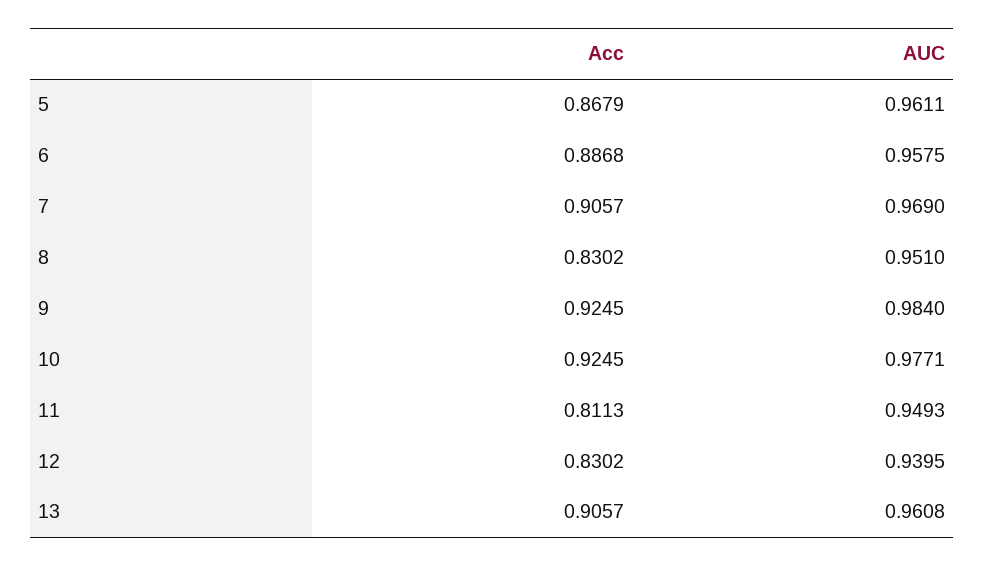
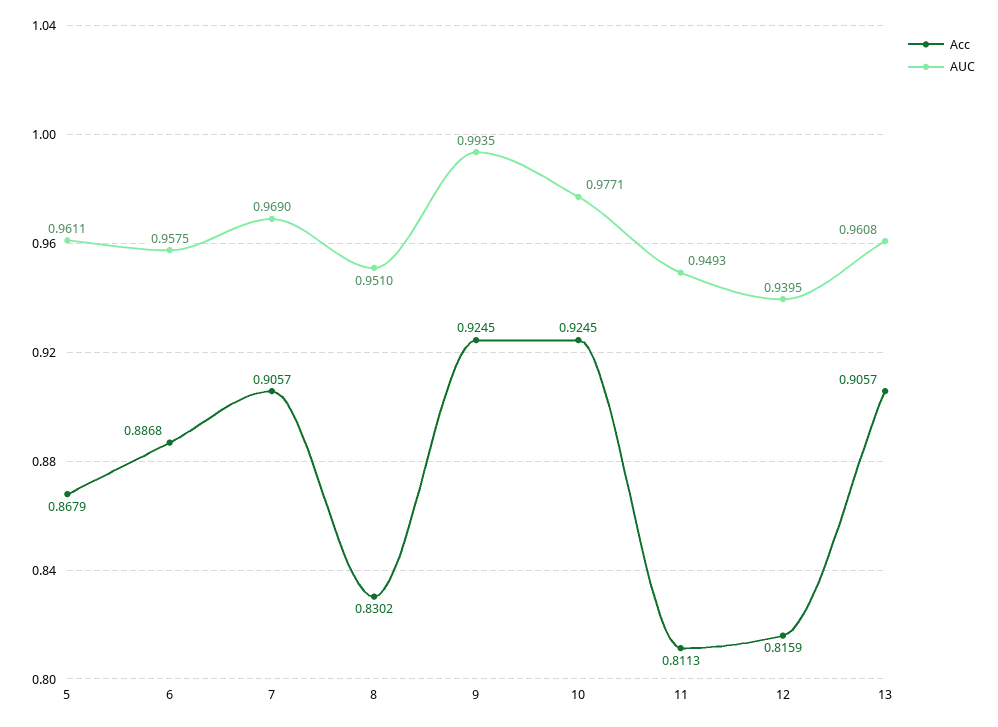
AUC, 9: 0.984 -> 0.9935
Acc, 12: 0.8302 -> 0.8159

